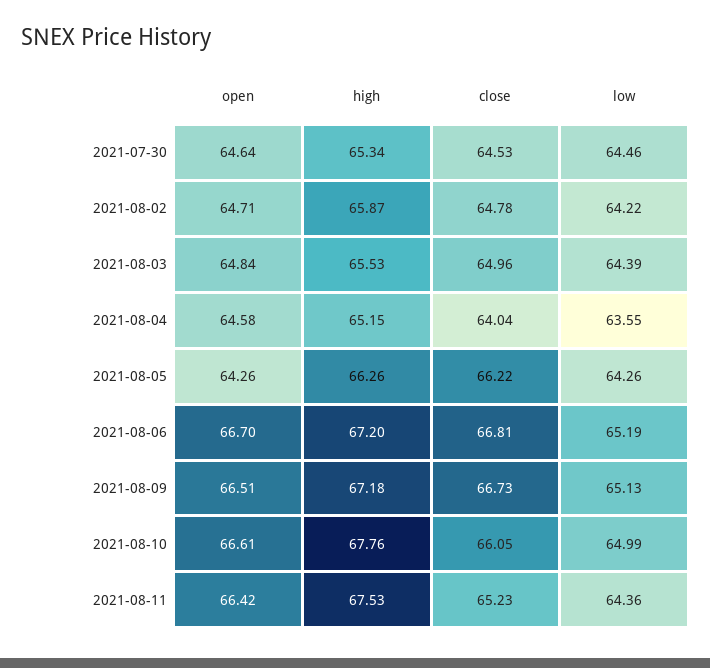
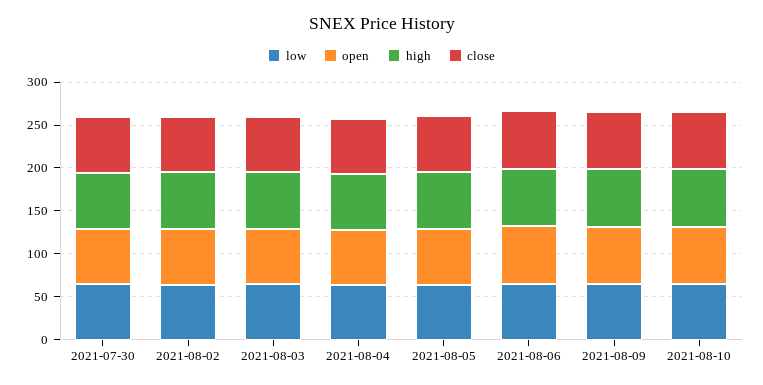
open, 2021-08-11: 66.42 -> none
high, 2021-08-11: 67.53 -> none
close, 2021-08-11: 65.23 -> none
low, 2021-08-11: 64.36 -> none

